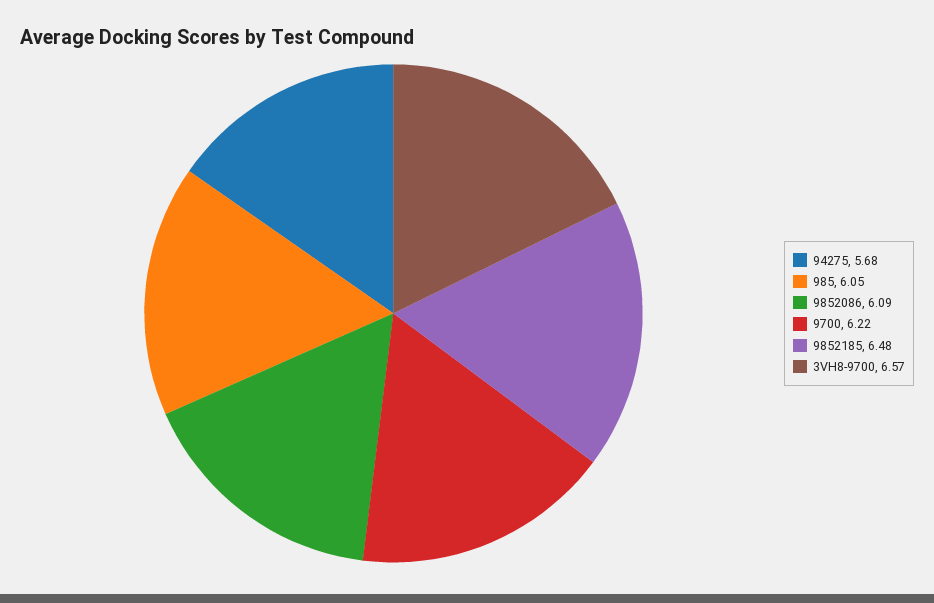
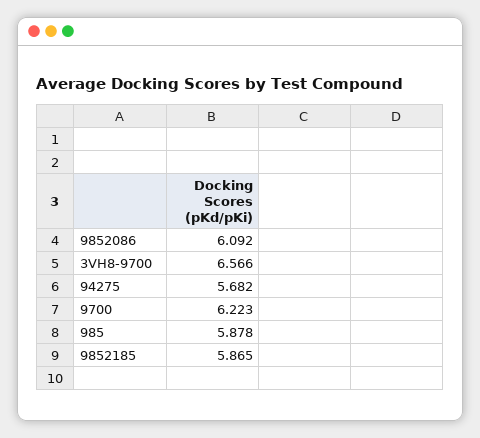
985: 6.05 -> 5.878
9852185: 6.48 -> 5.865

